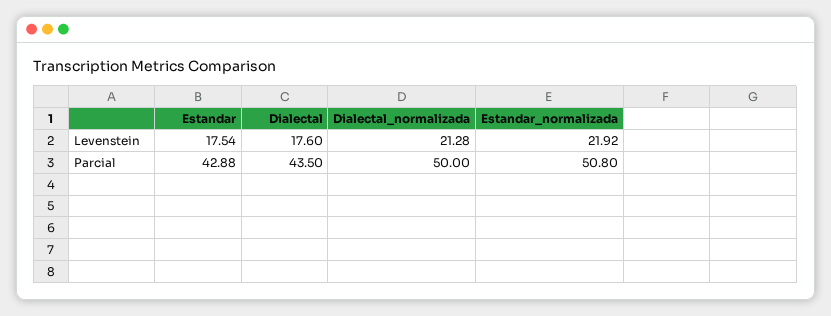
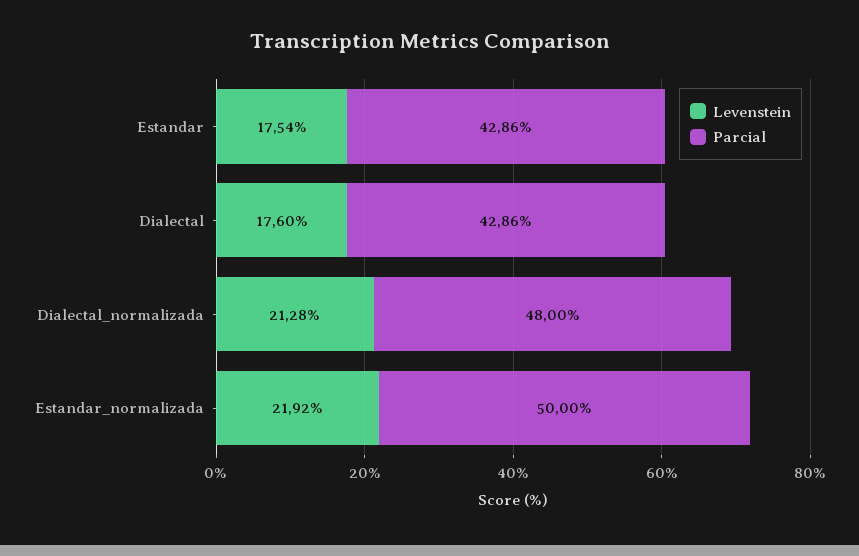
Parcial, Estandar: 42.88 -> 42.86
Parcial, Dialectal: 43.5 -> 42.86
Parcial, Dialectal_normalizada: 50 -> 48
Parcial, Estandar_normalizada: 50.8 -> 50

